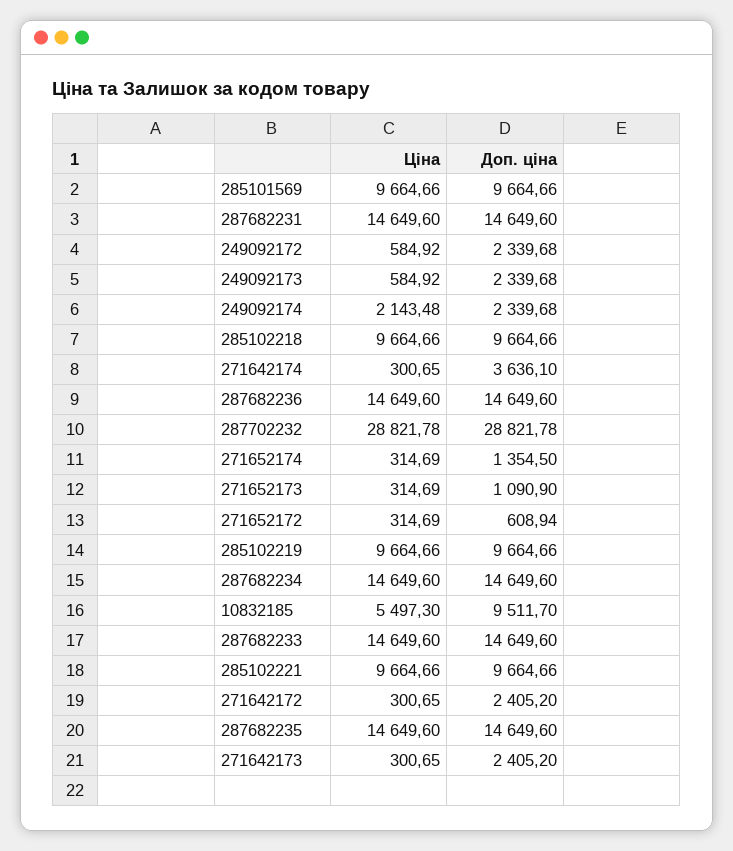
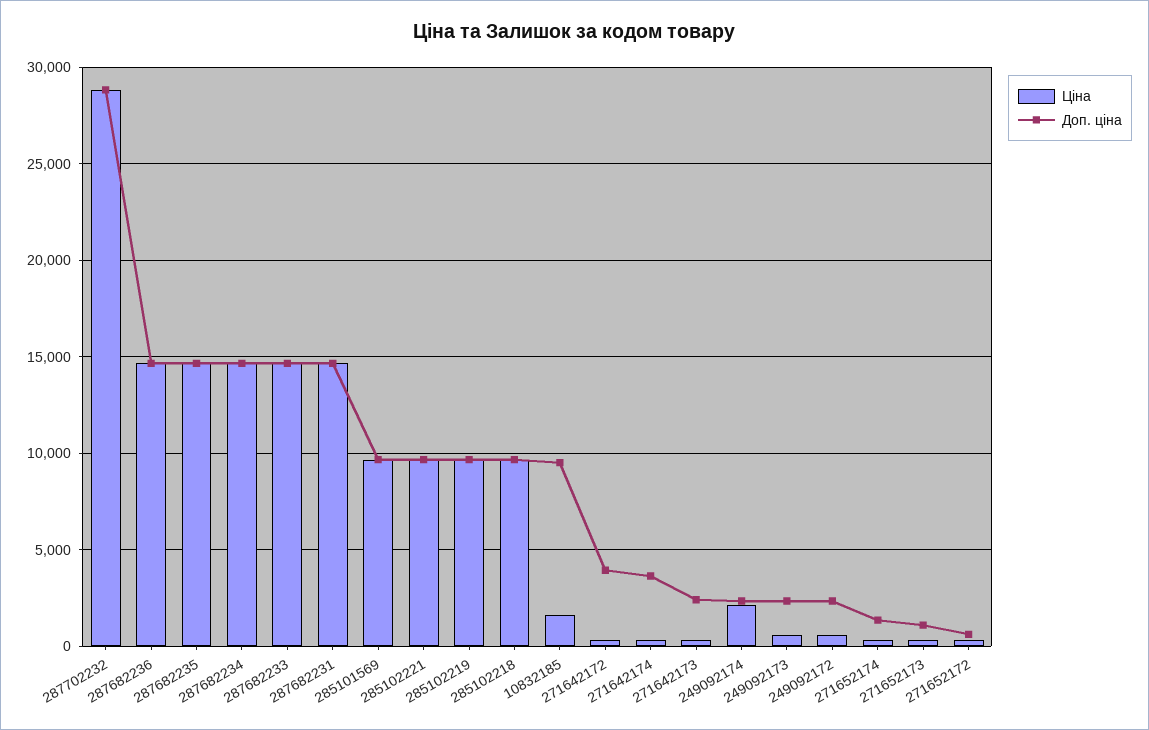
Ціна, 10832185: 5497.3 -> 1500
Доп. ціна, 271642172: 2405.2 -> 4000

